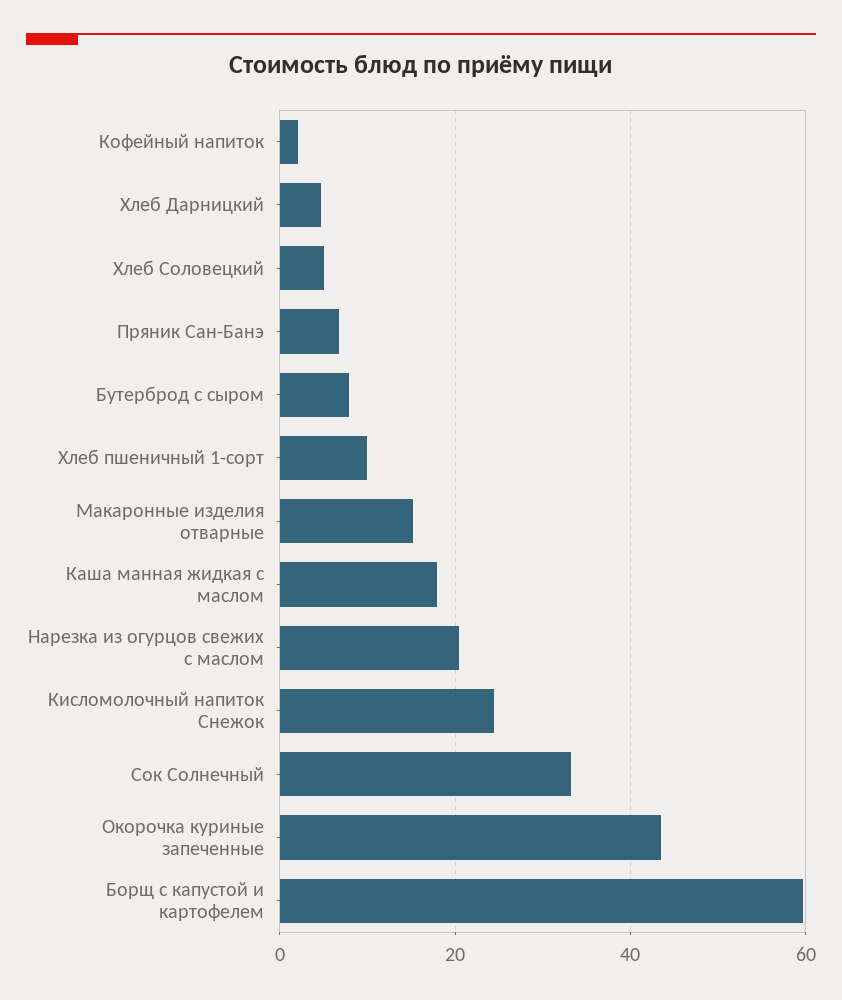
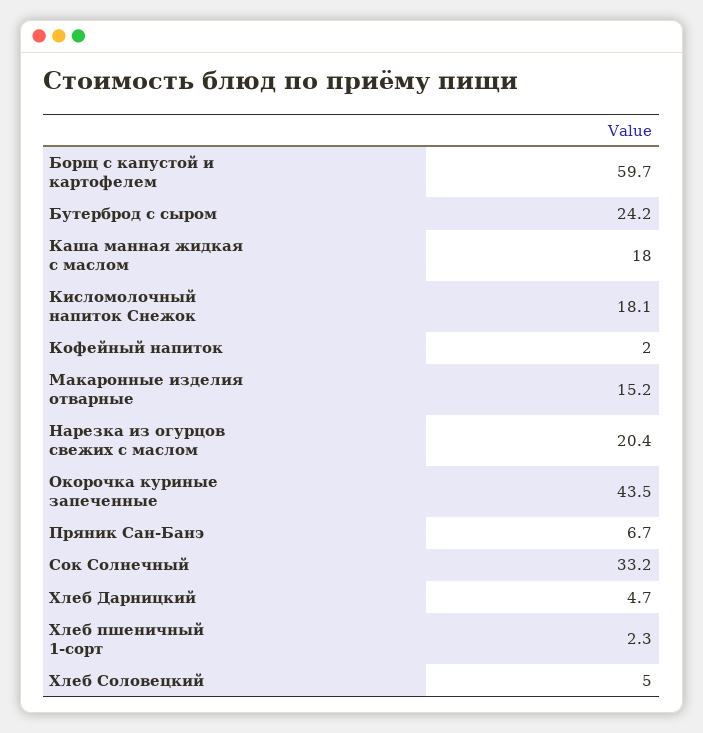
Бутерброд с сыром: 8 -> 24.2
Хлеб пшеничный 1-сорт: 10 -> 2.3
Кисломолочный напиток Снежок: 24 -> 18.1

